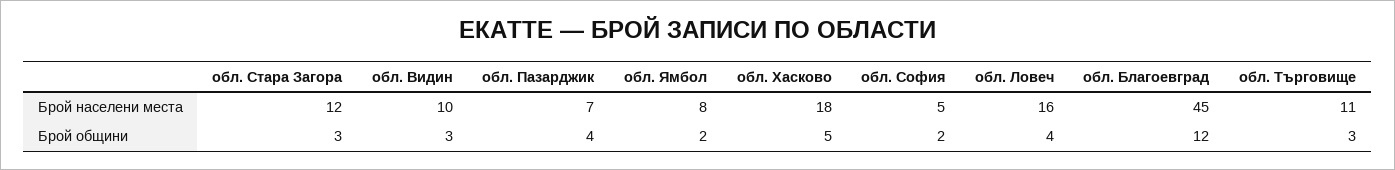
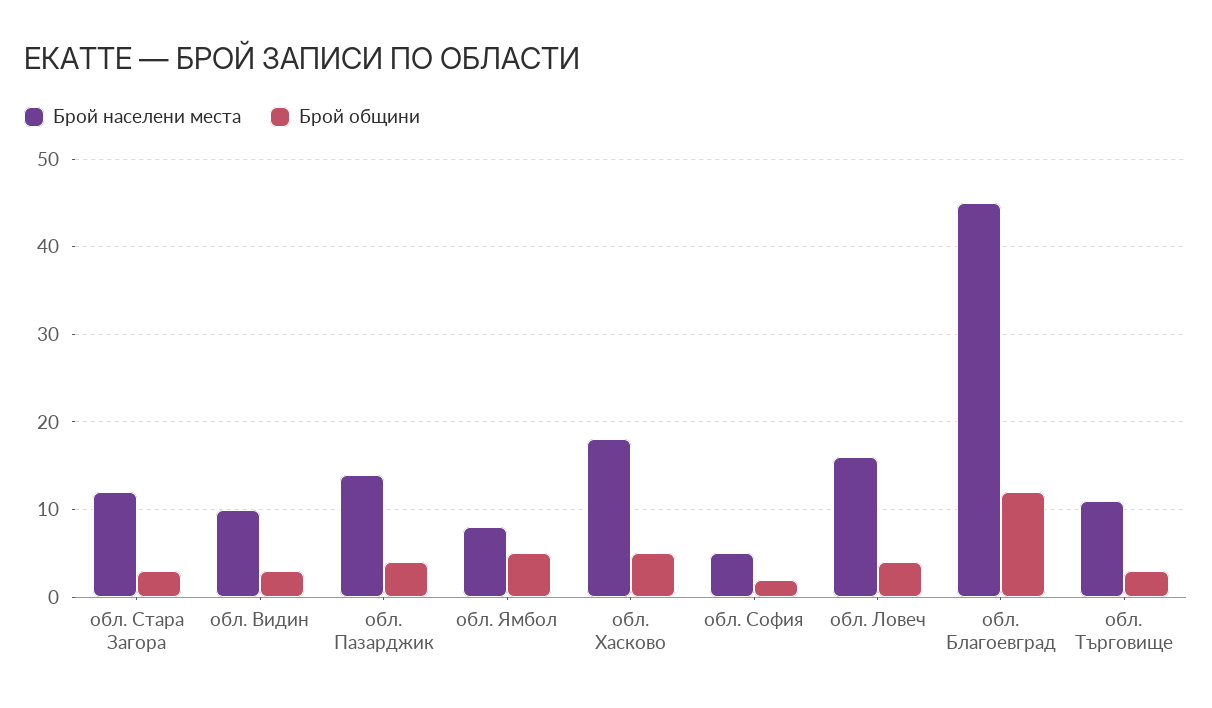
Брой населени места, обл. Пазарджик: 7 -> 14
Брой общини, обл. Ямбол: 2 -> 5

